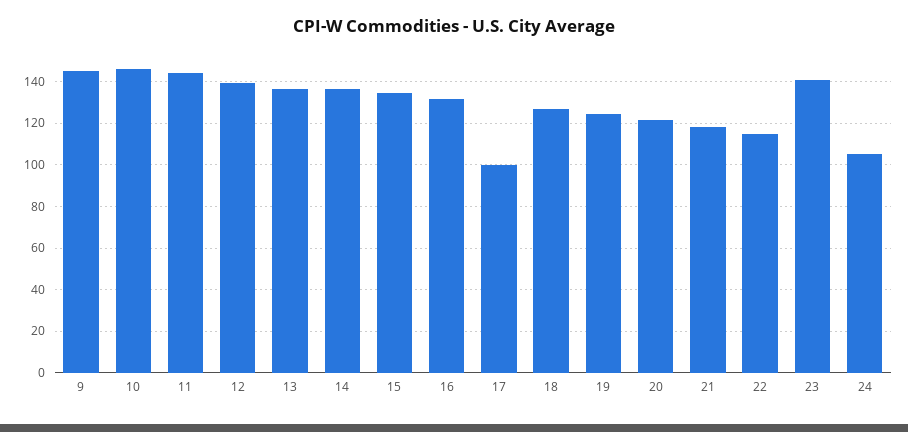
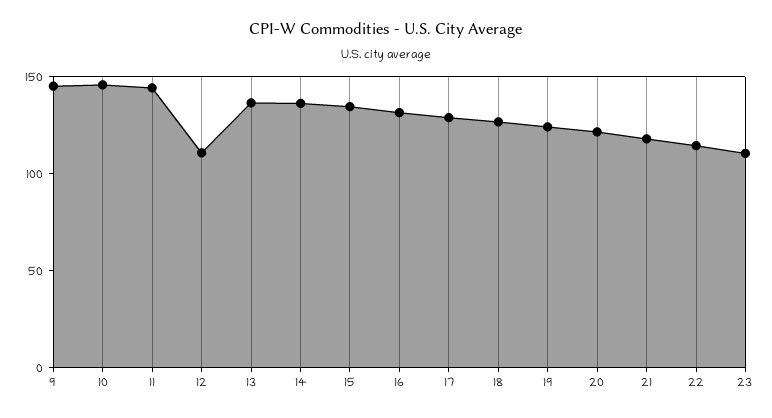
12: 140 -> 110
17: 100 -> 130
23: 140 -> 110
24: 105 -> none

